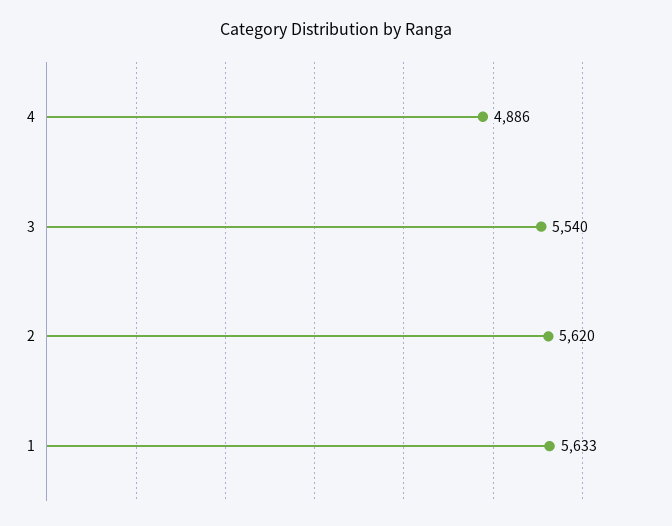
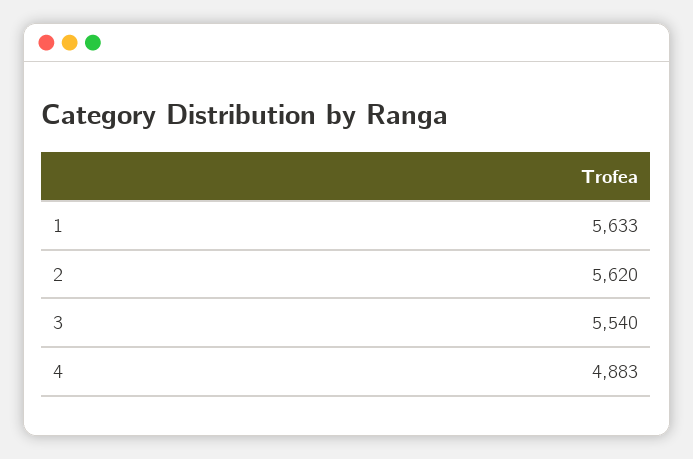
4: 4886 -> 4883

